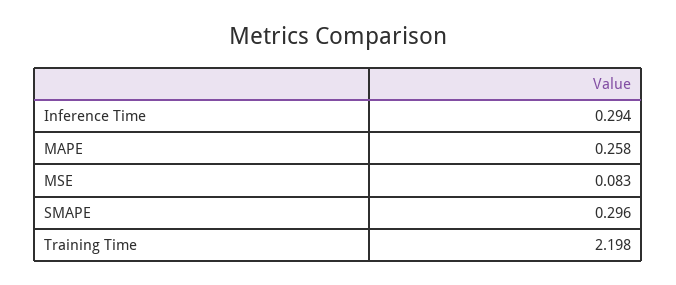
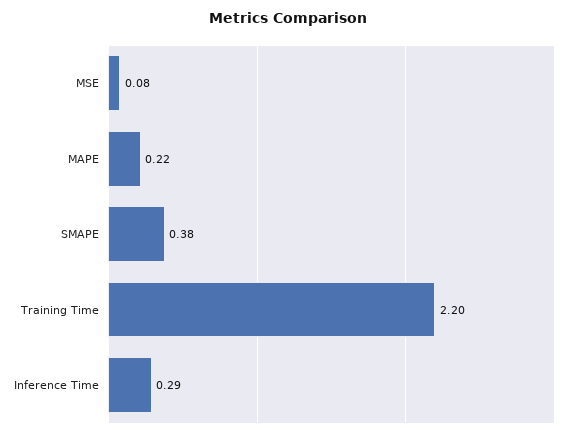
MAPE: 0.258 -> 0.22
SMAPE: 0.296 -> 0.38

